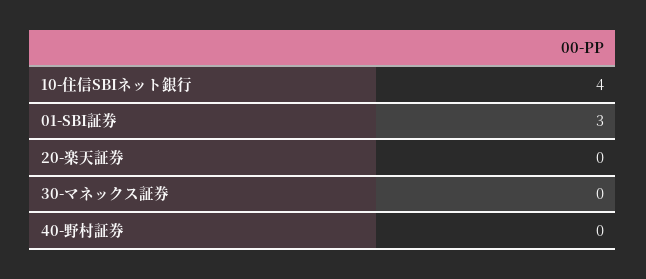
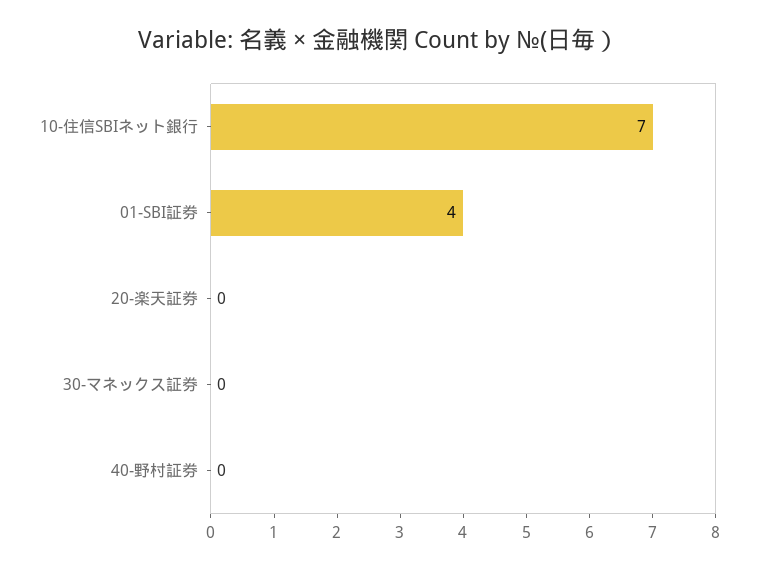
10-住信SBIネット銀行: 4 -> 7
01-SBI証券: 3 -> 4

